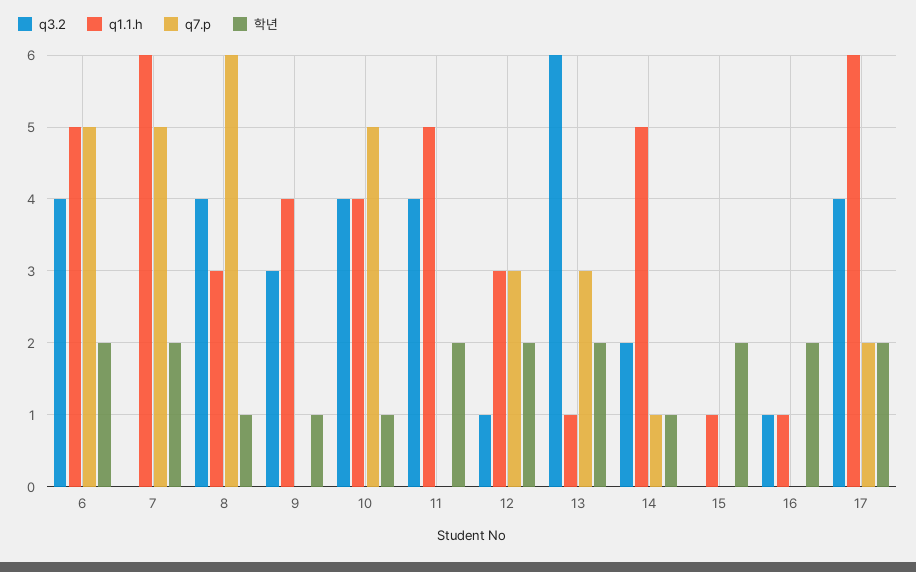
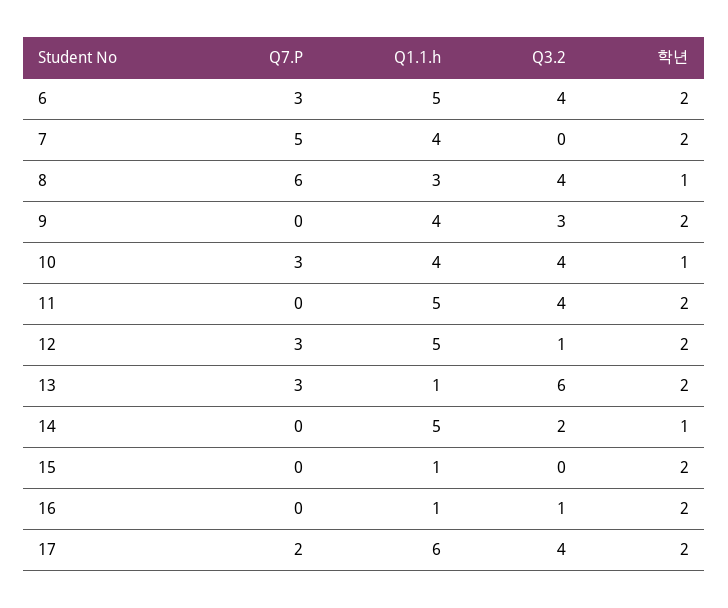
q7.p, 6: 5 -> 3
q1.1.h, 7: 6 -> 4
학년, 9: 1 -> 2
q7.p, 10: 5 -> 3
q1.1.h, 12: 3 -> 5
q7.p, 14: 1 -> 0

